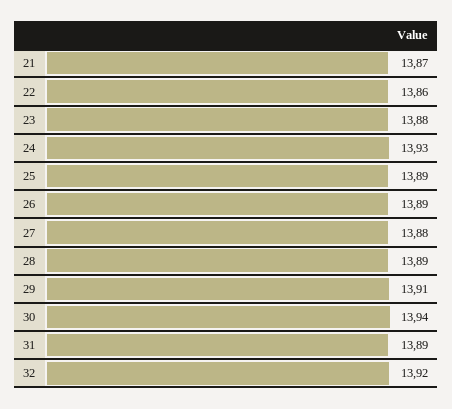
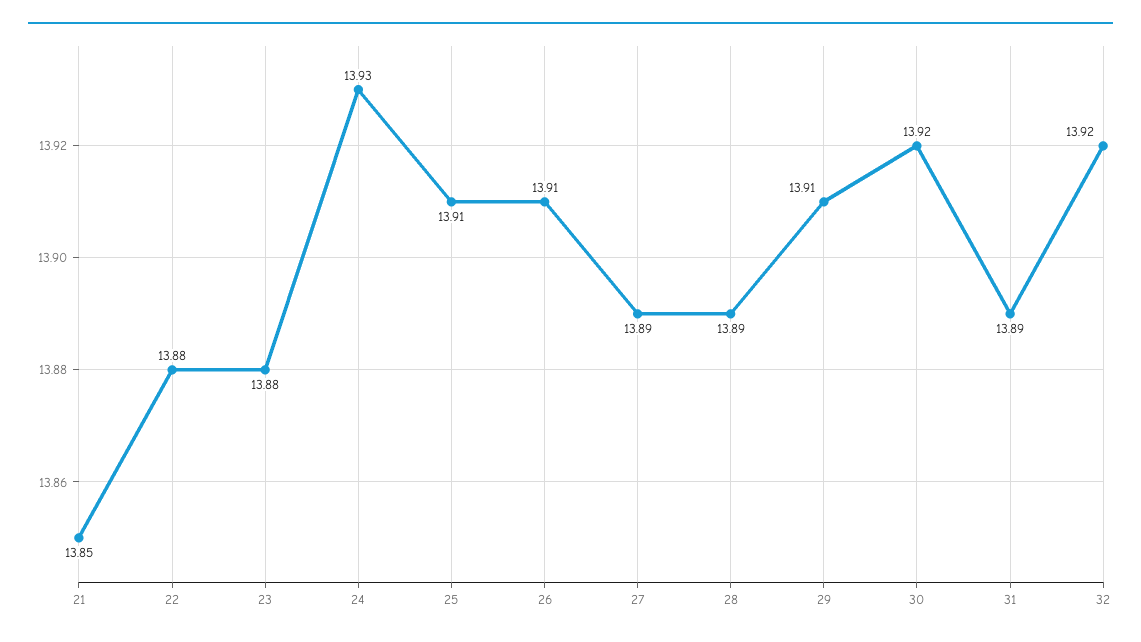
21: 13.87 -> 13.85
22: 13.86 -> 13.88
25: 13.89 -> 13.91
26: 13.89 -> 13.91
27: 13.88 -> 13.89
30: 13.94 -> 13.92

